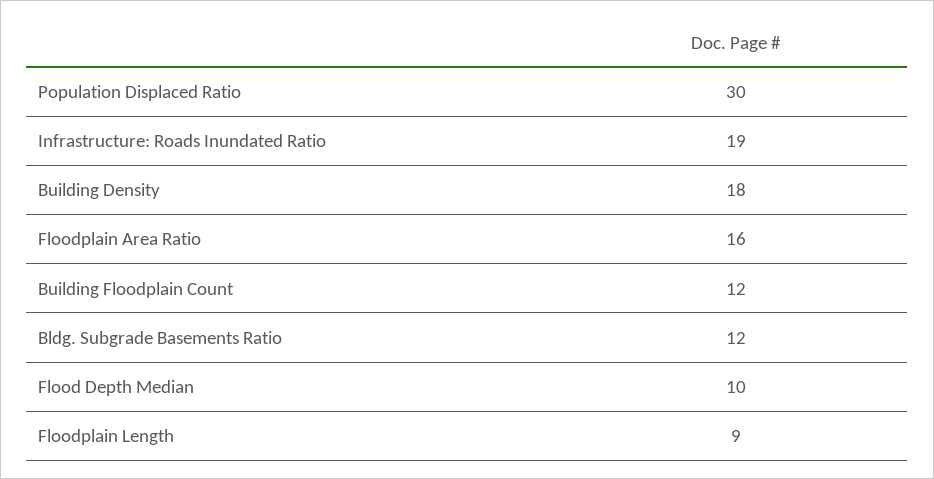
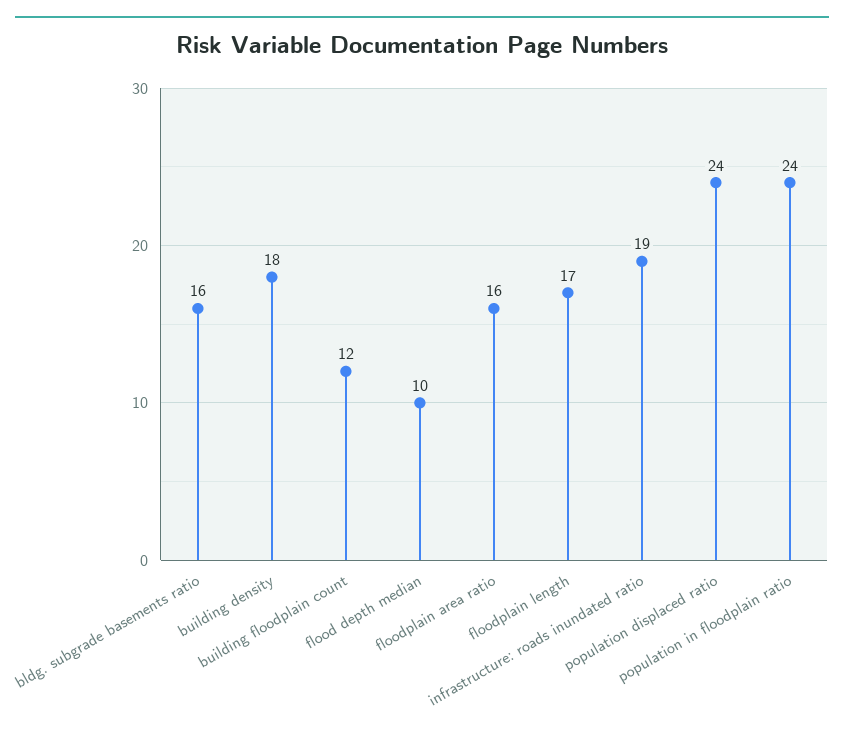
Population Displaced Ratio: 30 -> 24
Bldg. Subgrade Basements Ratio: 12 -> 16
Floodplain Length: 9 -> 17
population in floodplain ratio: none -> 24

